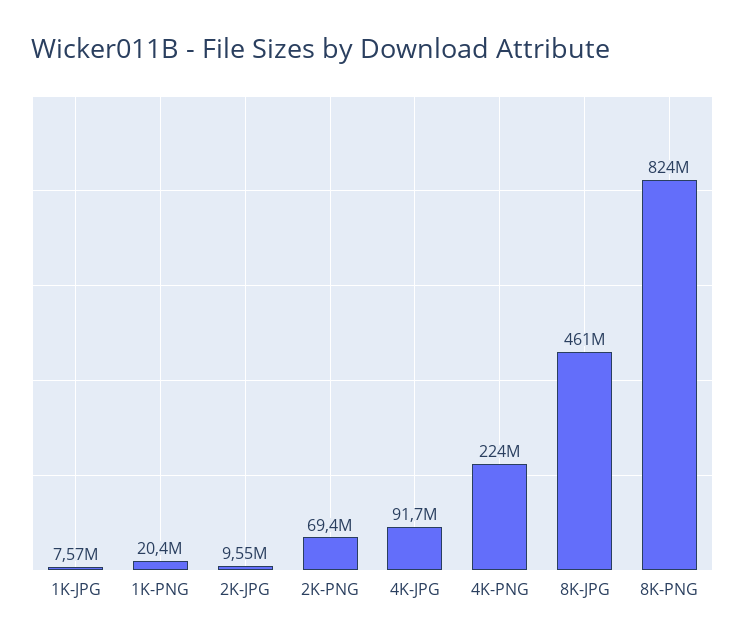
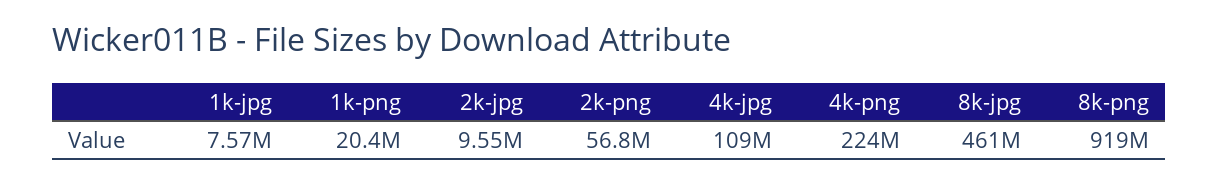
2K-PNG: 69400000 -> 56800000
4K-JPG: 91700000 -> 109000000
8K-PNG: 824000000 -> 919000000

